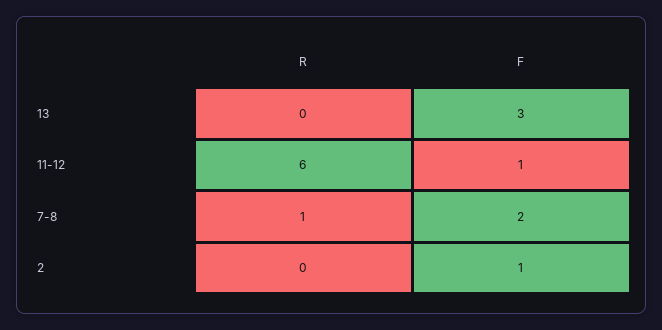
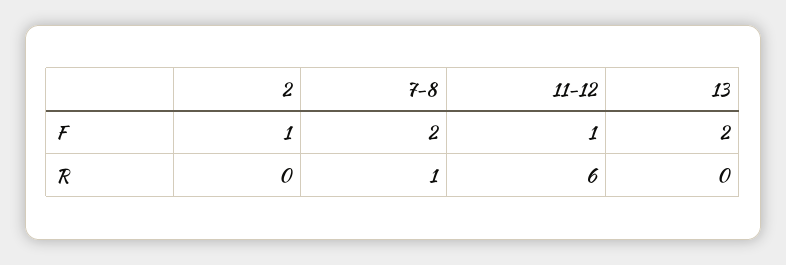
F, 13: 3 -> 2

